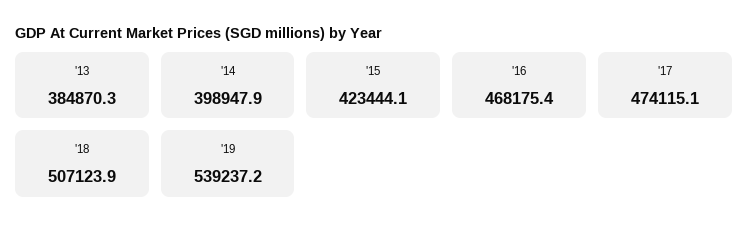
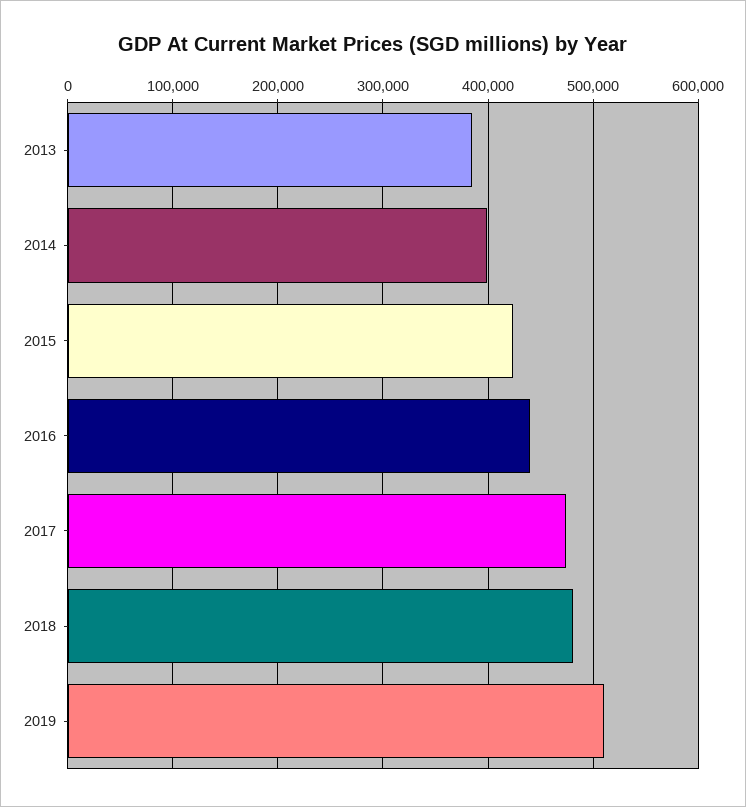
'16: 468175.4 -> 440000
'18: 507123.9 -> 480000
'19: 539237.2 -> 510000

